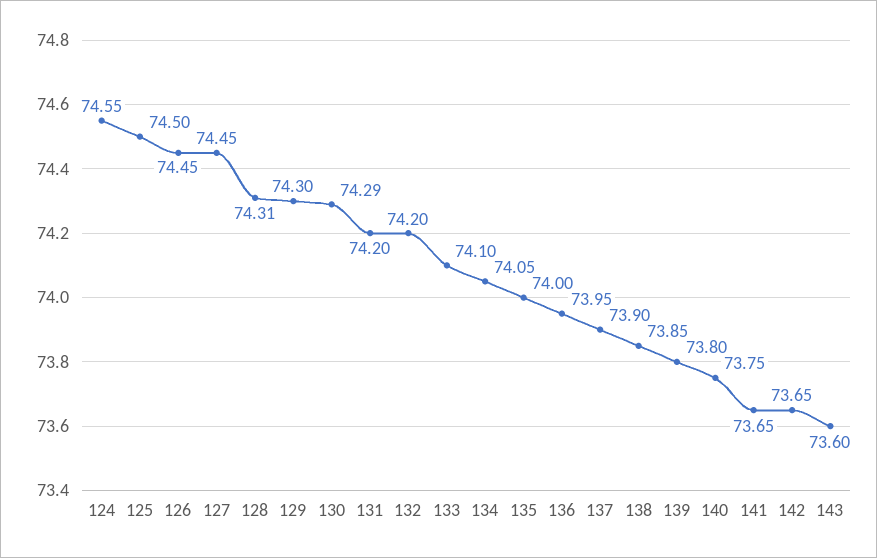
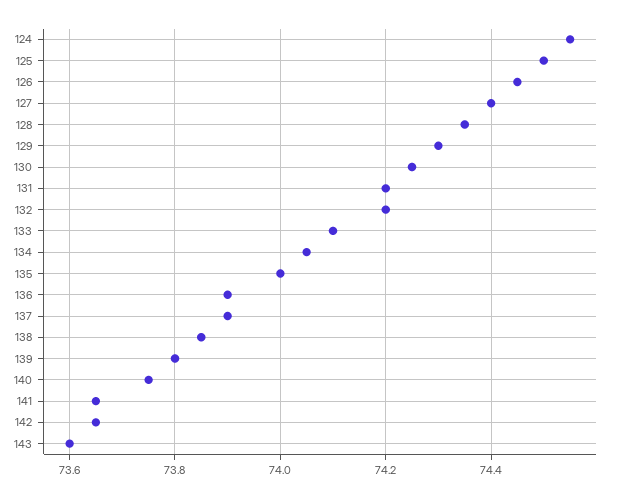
127: 74.45 -> 74.4
128: 74.31 -> 74.35
130: 74.29 -> 74.25
136: 73.95 -> 73.9

